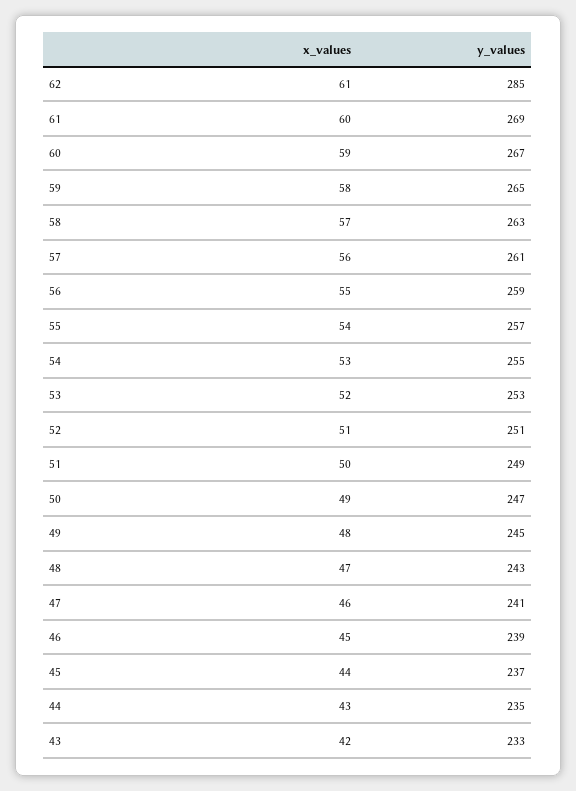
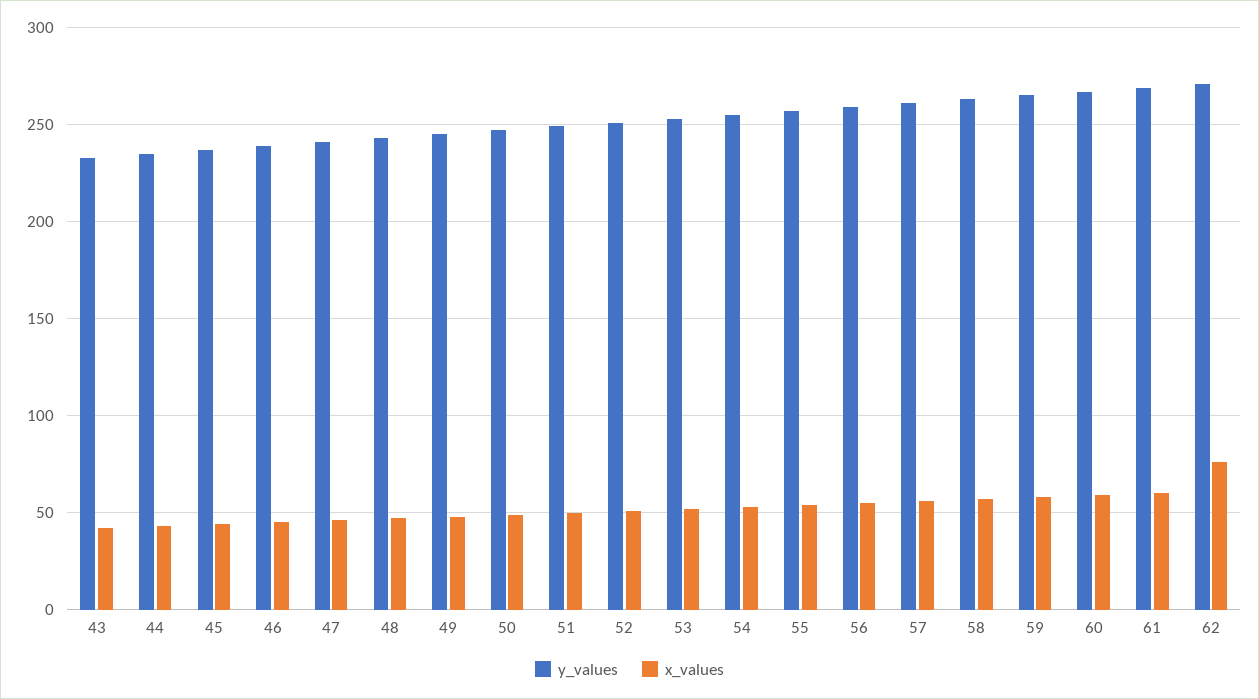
x_values, 62: 61 -> 75
y_values, 62: 285 -> 270

